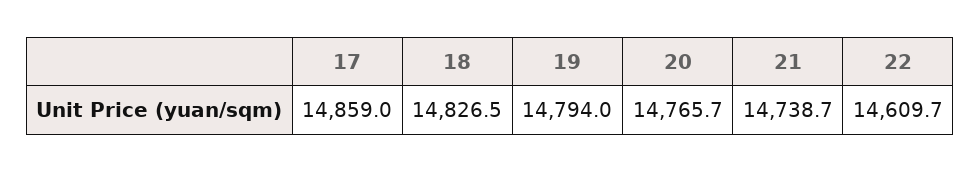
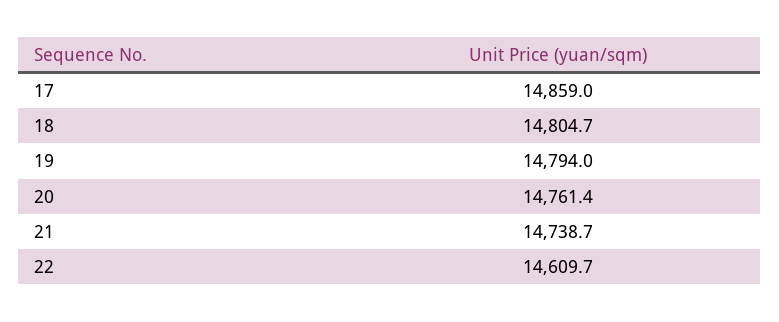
18: 14826.5 -> 14804.7
20: 14765.7 -> 14761.4

